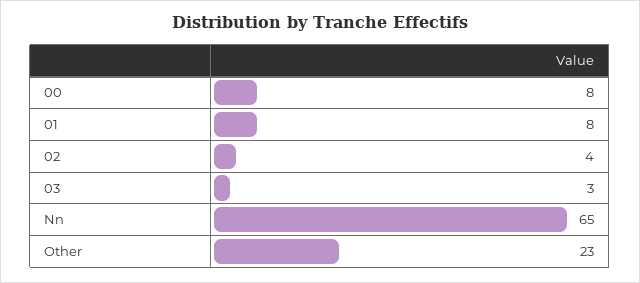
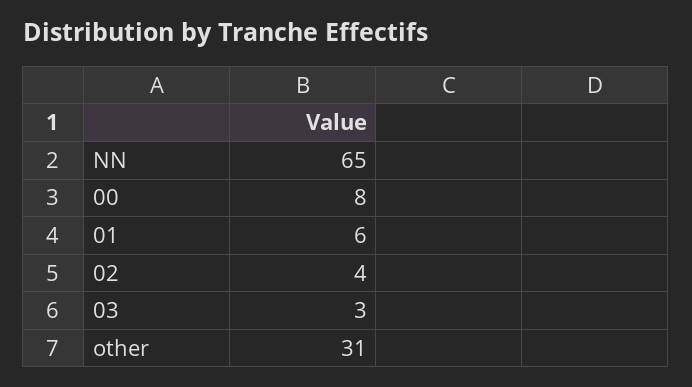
01: 8 -> 6
Other: 23 -> 31

